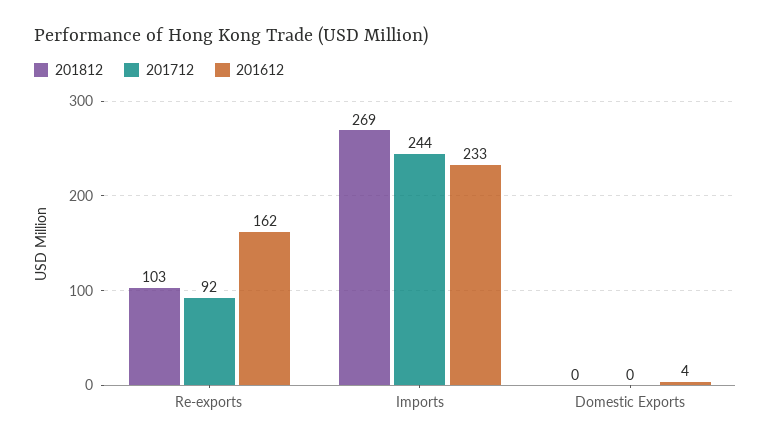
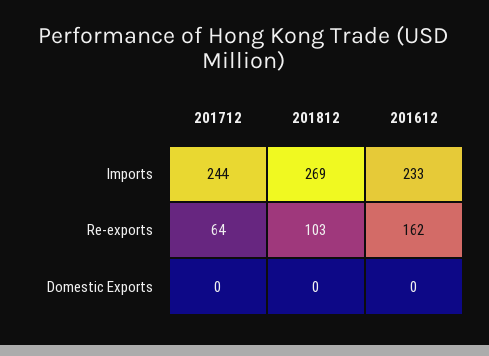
201712, Re-exports: 92 -> 64
201612, Domestic Exports: 4 -> 0

